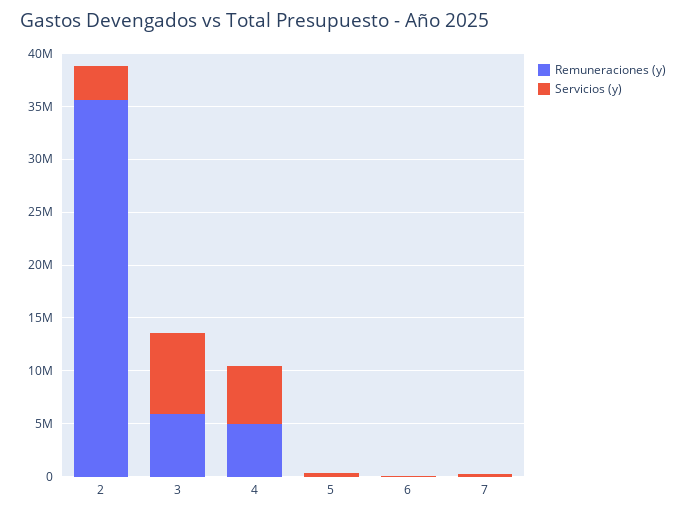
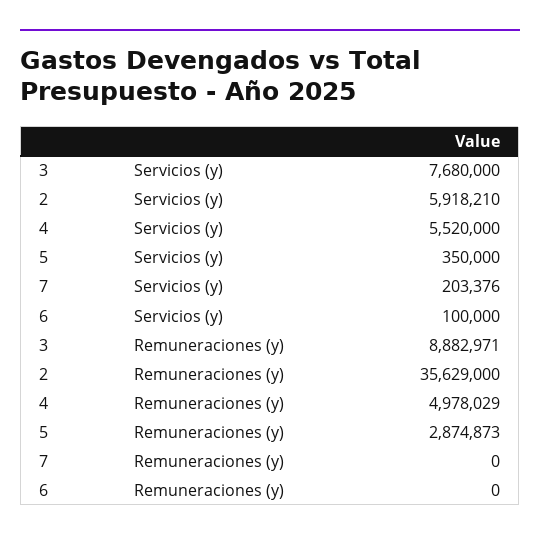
Servicios (y), 2: 3000000 -> 5918210
Remuneraciones (y), 3: 6000000 -> 8882971
Remuneraciones (y), 5: 0 -> 2874873

